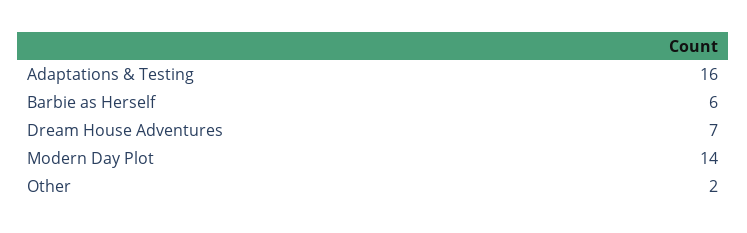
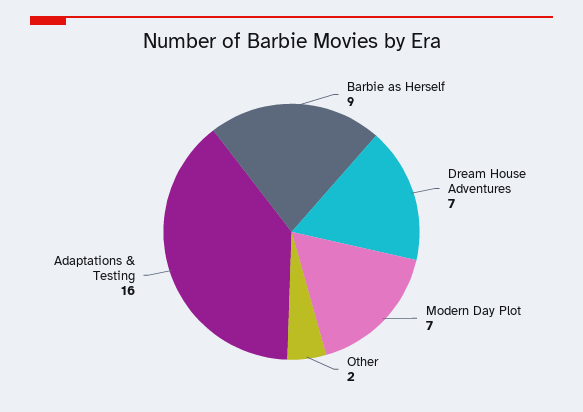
Barbie as Herself: 6 -> 9
Modern Day Plot: 14 -> 7

